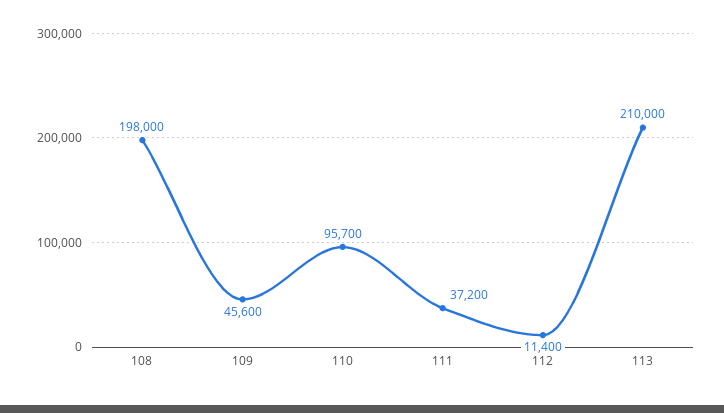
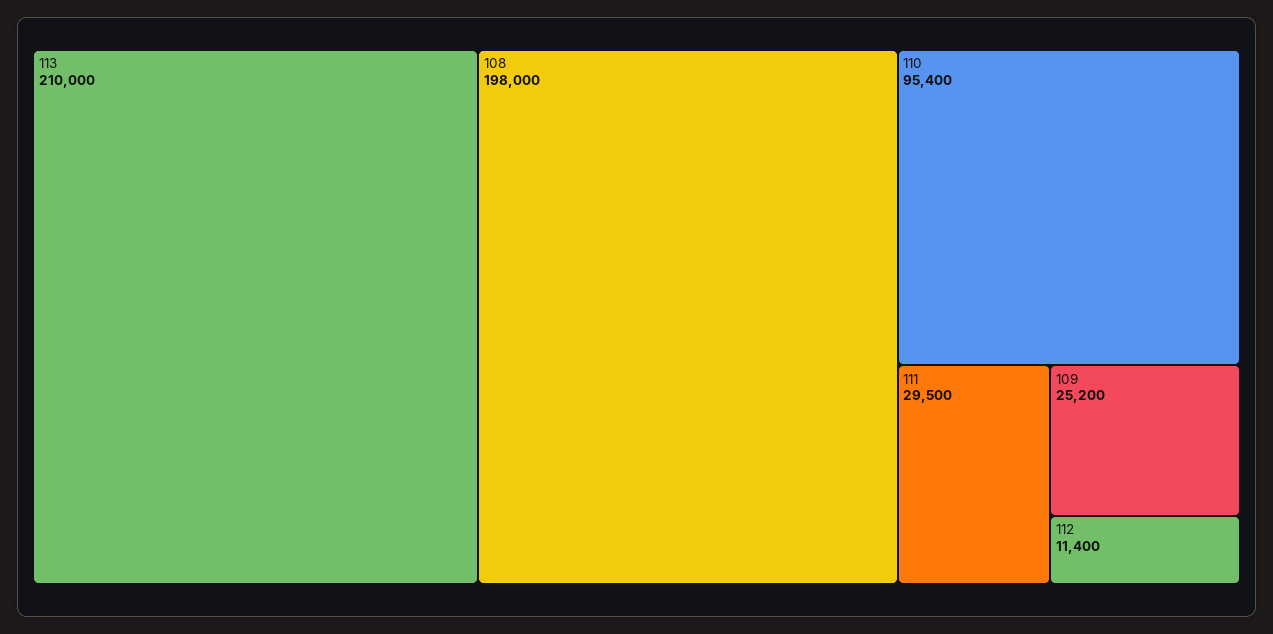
109: 45600 -> 25200
110: 95700 -> 95400
111: 37200 -> 29500

